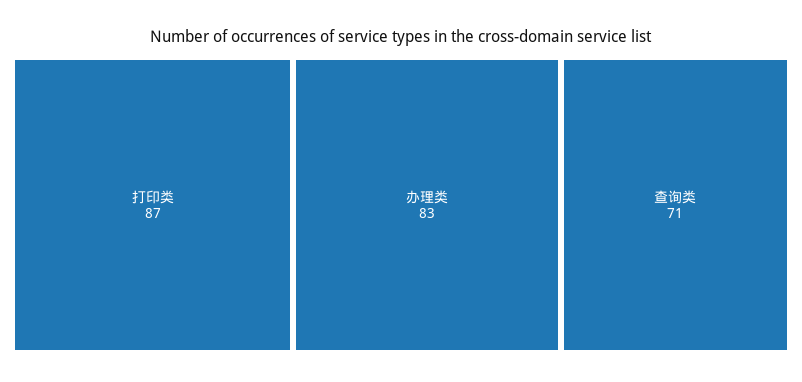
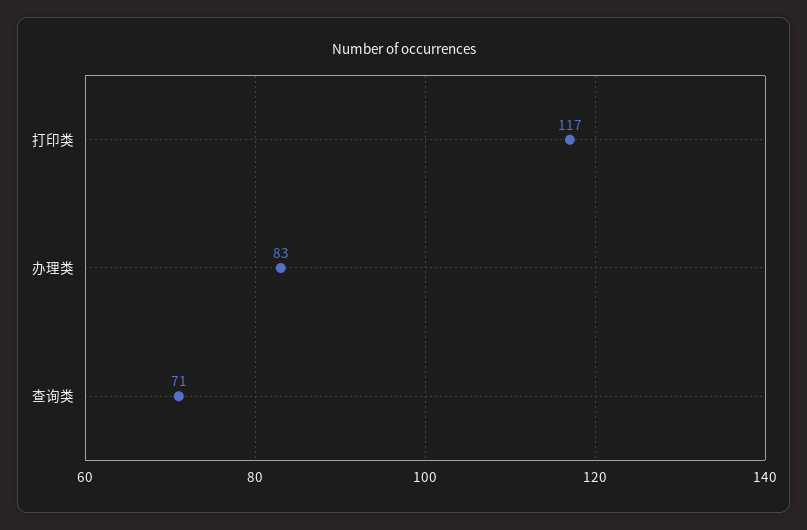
打印类: 87 -> 117

